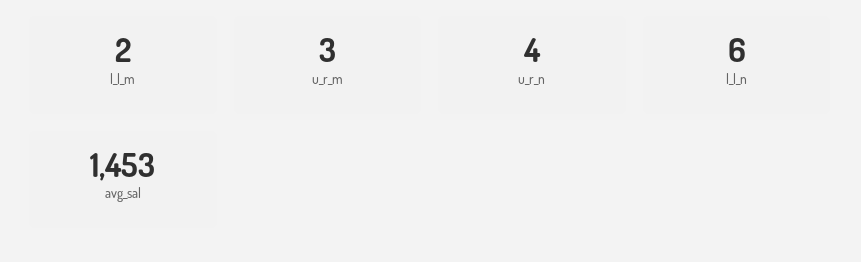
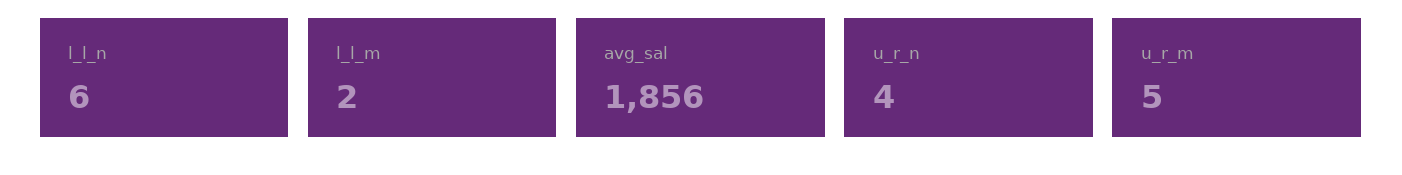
u_r_m: 3 -> 5
avg_sal: 1453 -> 1856

